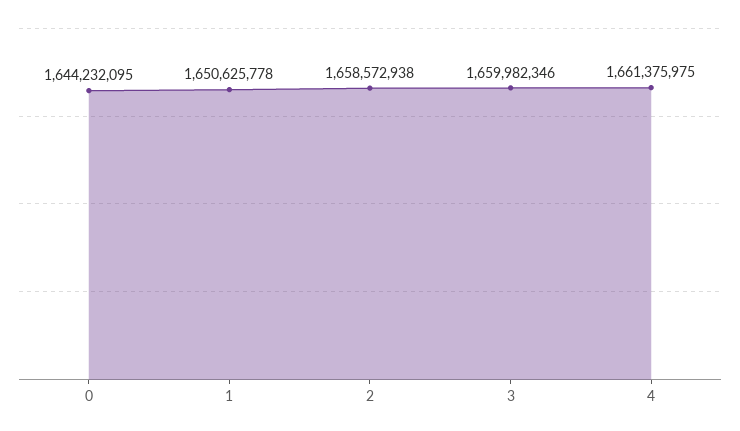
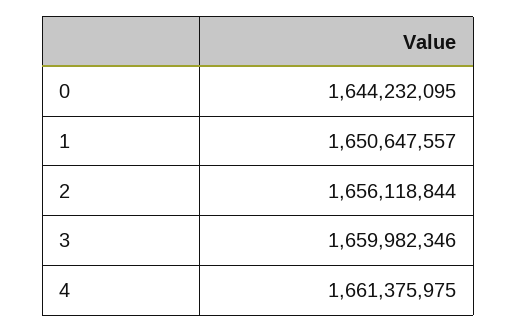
1: 1650625778 -> 1650647557
2: 1658572938 -> 1656118844

